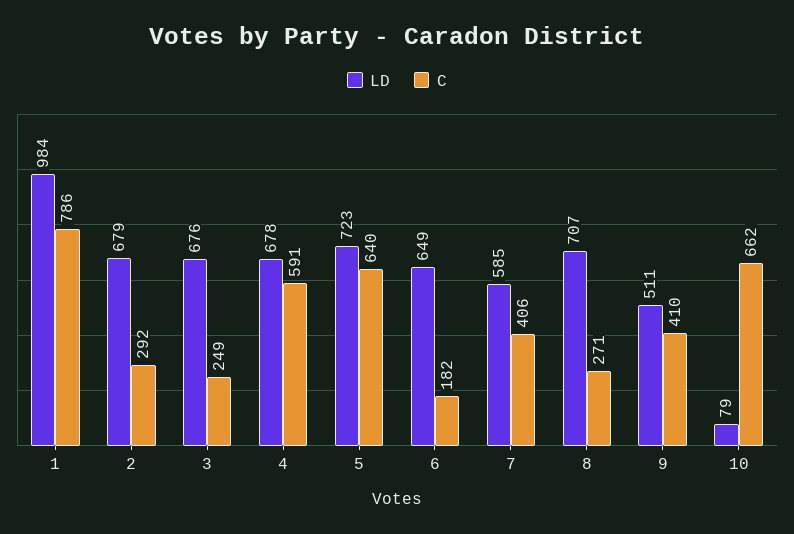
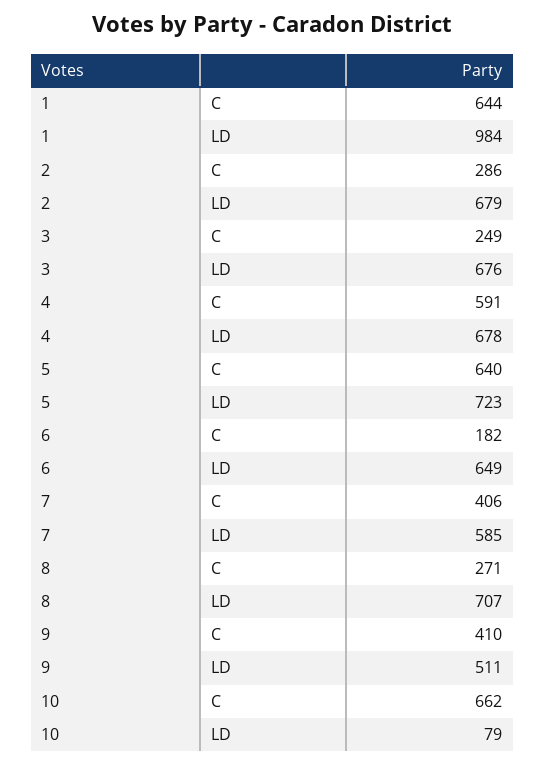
C, 1: 786 -> 644
C, 2: 292 -> 286

